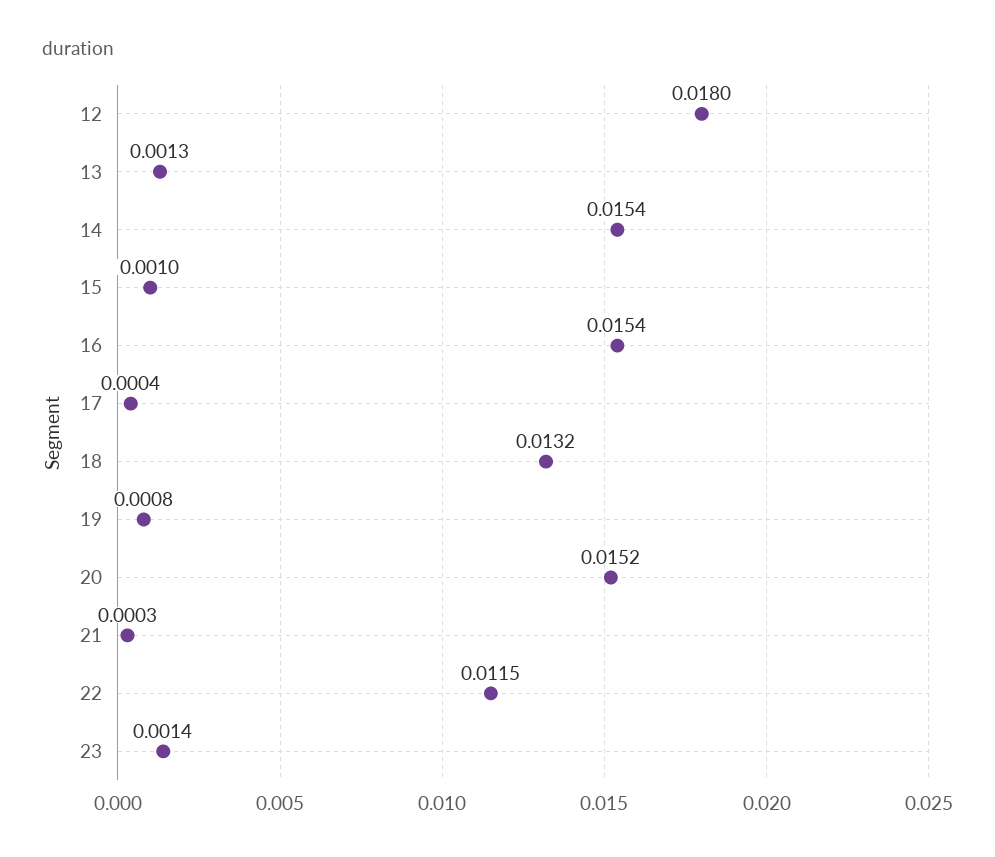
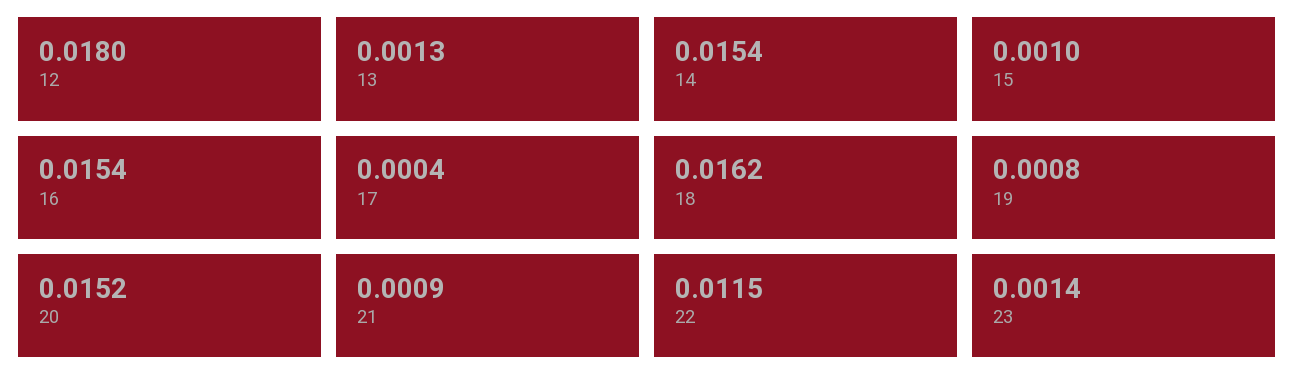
18: 0.0132 -> 0.0162
21: 0.0003 -> 0.0009

